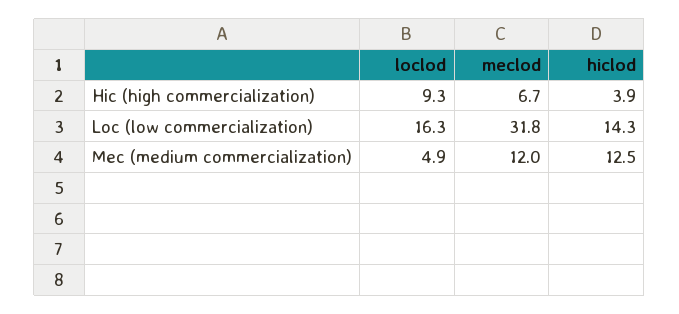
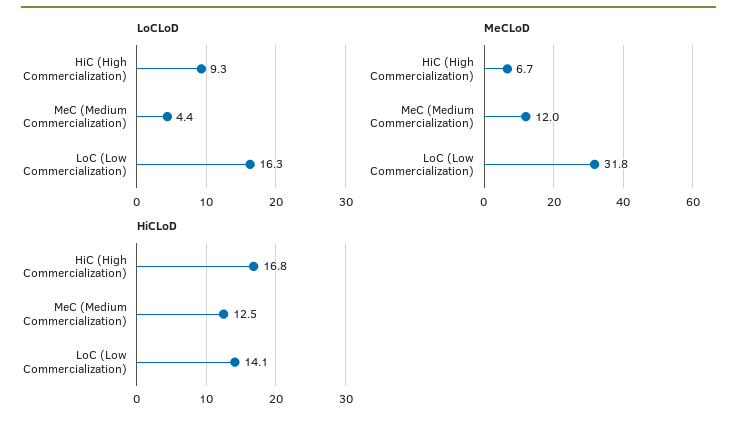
hiclod, Hic (high commercialization): 3.9 -> 16.8
hiclod, Loc (low commercialization): 14.3 -> 14.1
loclod, Mec (medium commercialization): 4.9 -> 4.4

